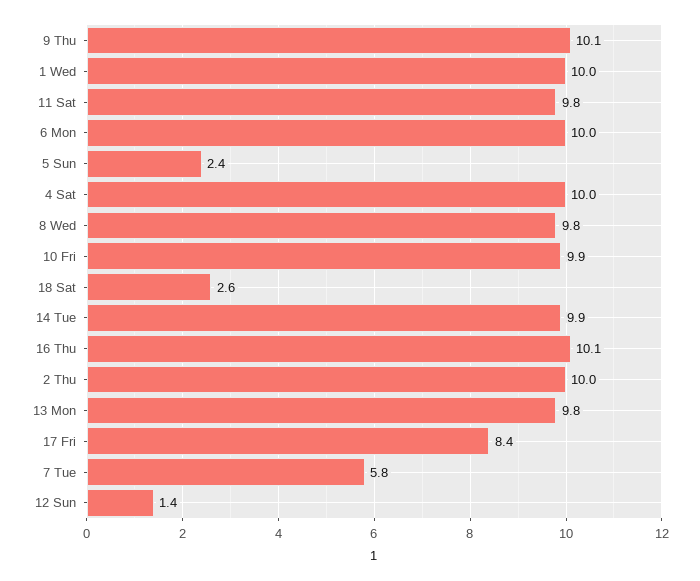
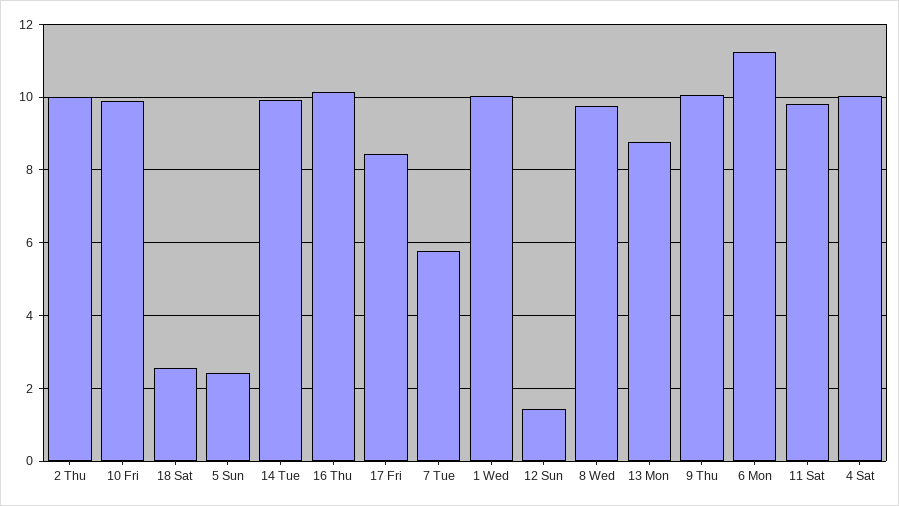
6 Mon: 10 -> 11.2
13 Mon: 9.8 -> 8.8

